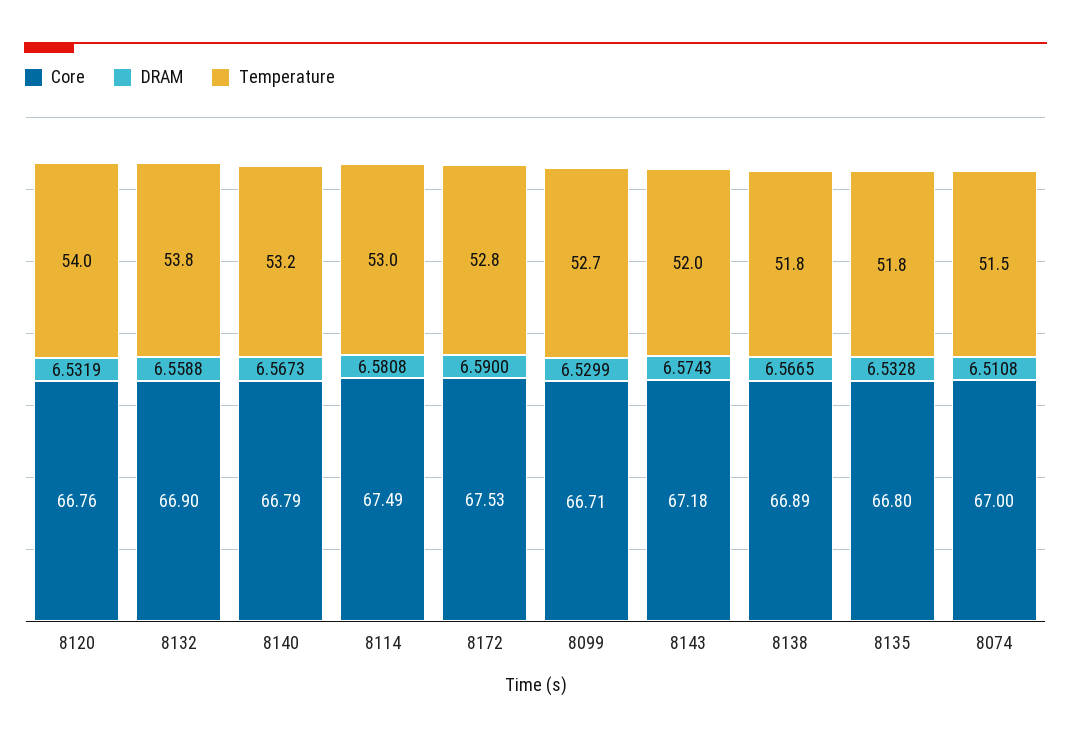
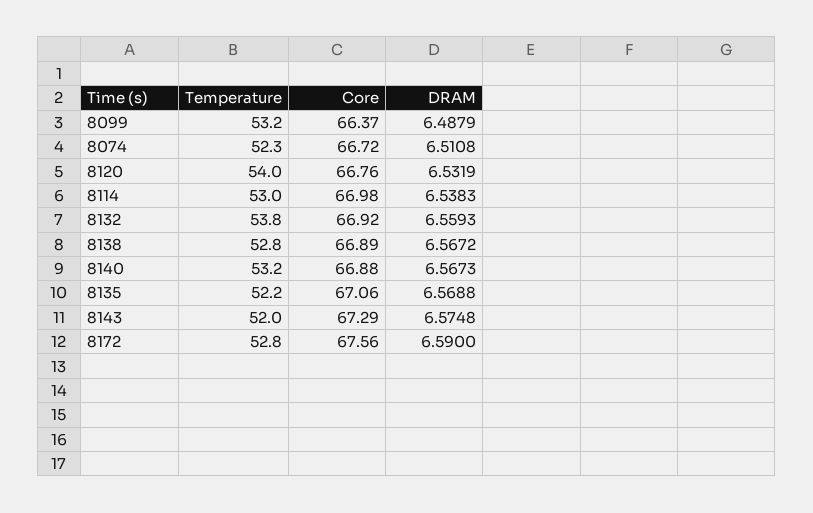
Core, 8132: 66.9 -> 66.92
DRAM, 8132: 6.5588 -> 6.5593
Core, 8140: 66.79 -> 66.88
Core, 8114: 67.49 -> 66.98
DRAM, 8114: 6.5808 -> 6.5383
Core, 8172: 67.53 -> 67.56
Core, 8099: 66.71 -> 66.37
DRAM, 8099: 6.5299 -> 6.4879
Temperature, 8099: 52.7 -> 53.2
Core, 8143: 67.18 -> 67.29
DRAM, 8143: 6.5743 -> 6.5748
DRAM, 8138: 6.5665 -> 6.5672
Temperature, 8138: 51.8 -> 52.8
Core, 8135: 66.8 -> 67.06
DRAM, 8135: 6.5328 -> 6.5688
Temperature, 8135: 51.8 -> 52.2
Core, 8074: 67 -> 66.72
Temperature, 8074: 51.5 -> 52.3

